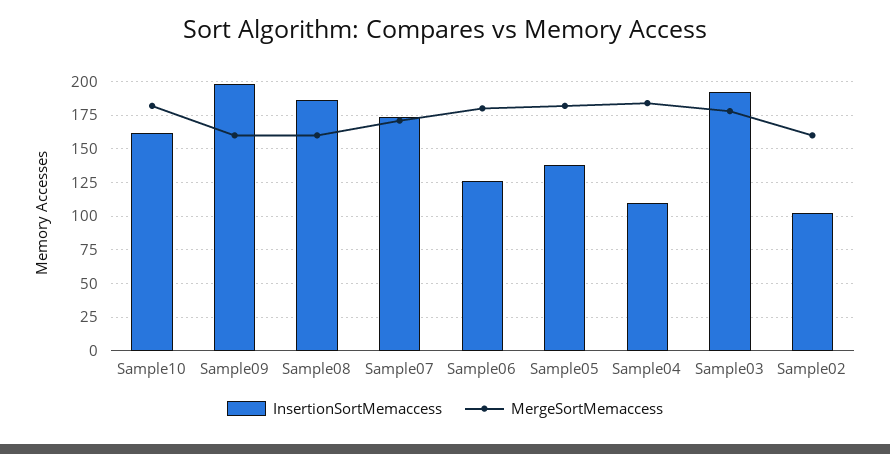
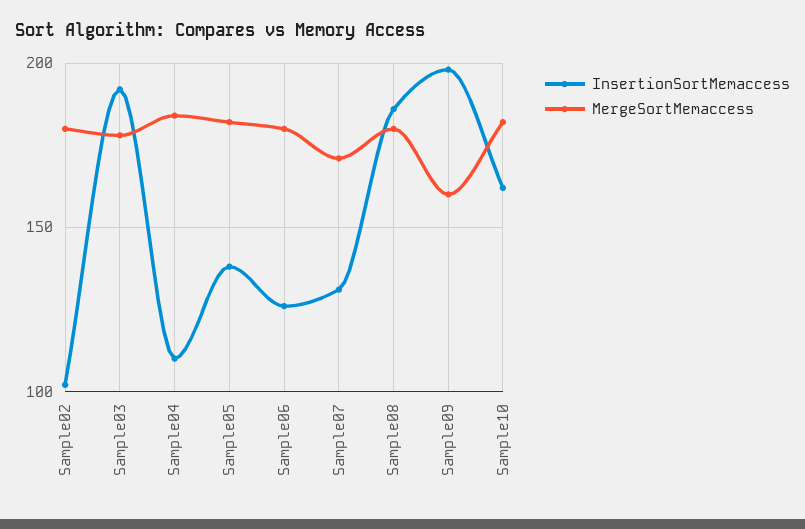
MergeSortMemaccess, Sample08: 160 -> 180
InsertionSortMemaccess, Sample07: 175 -> 130
MergeSortMemaccess, Sample02: 160 -> 180

